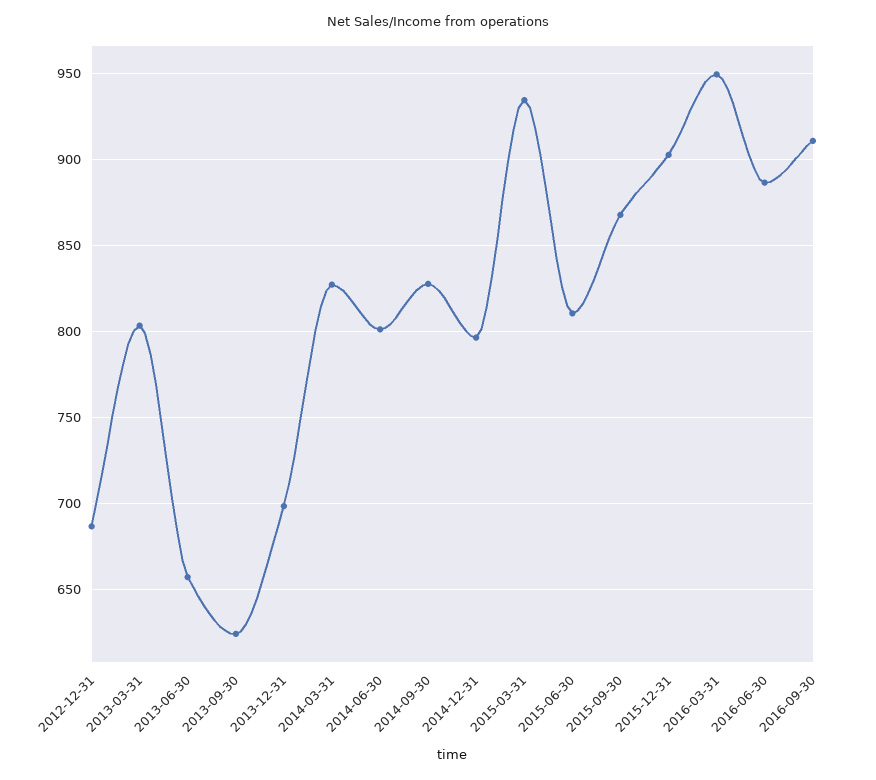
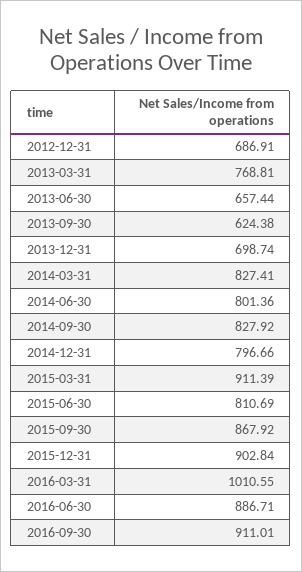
2013-03-31: 805 -> 768.81
2015-03-31: 935 -> 911.39
2016-03-31: 950 -> 1010.55

